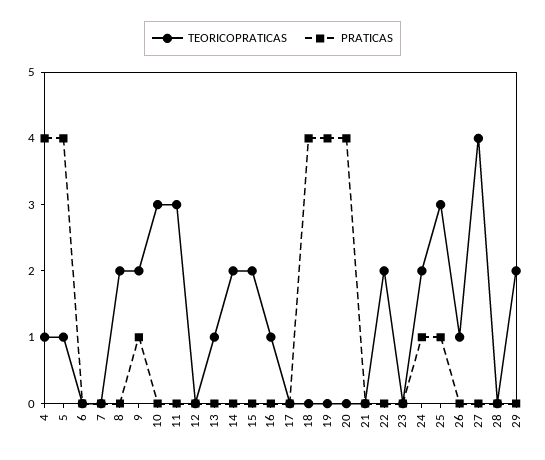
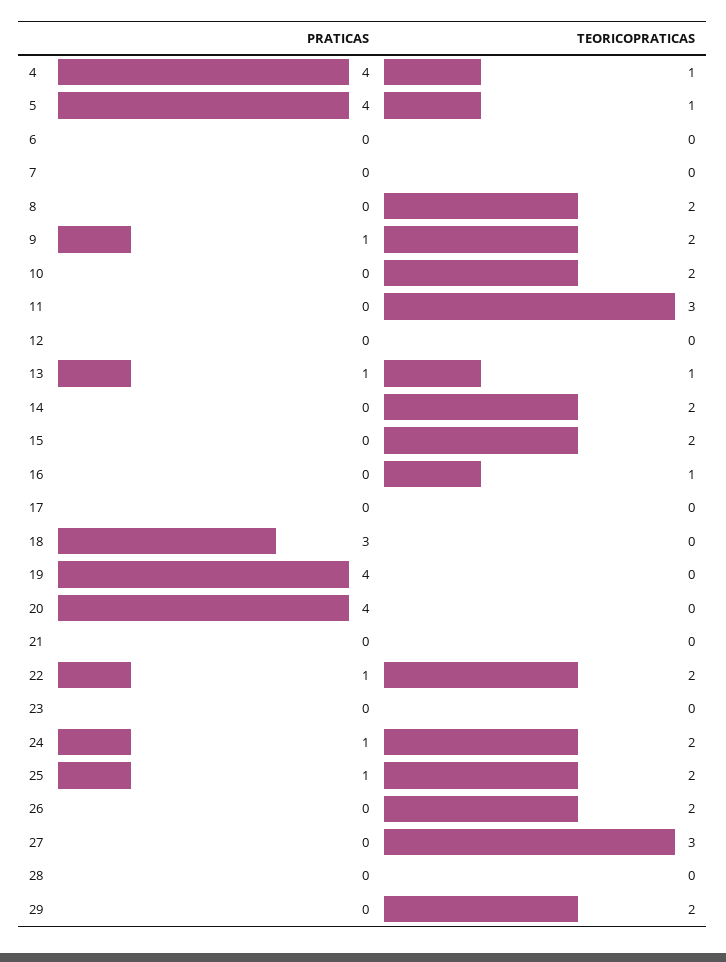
TEORICOPRATICAS, 10: 3 -> 2
PRATICAS, 13: 0 -> 1
PRATICAS, 18: 4 -> 3
PRATICAS, 22: 0 -> 1
TEORICOPRATICAS, 25: 3 -> 2
TEORICOPRATICAS, 26: 1 -> 2
TEORICOPRATICAS, 27: 4 -> 3

